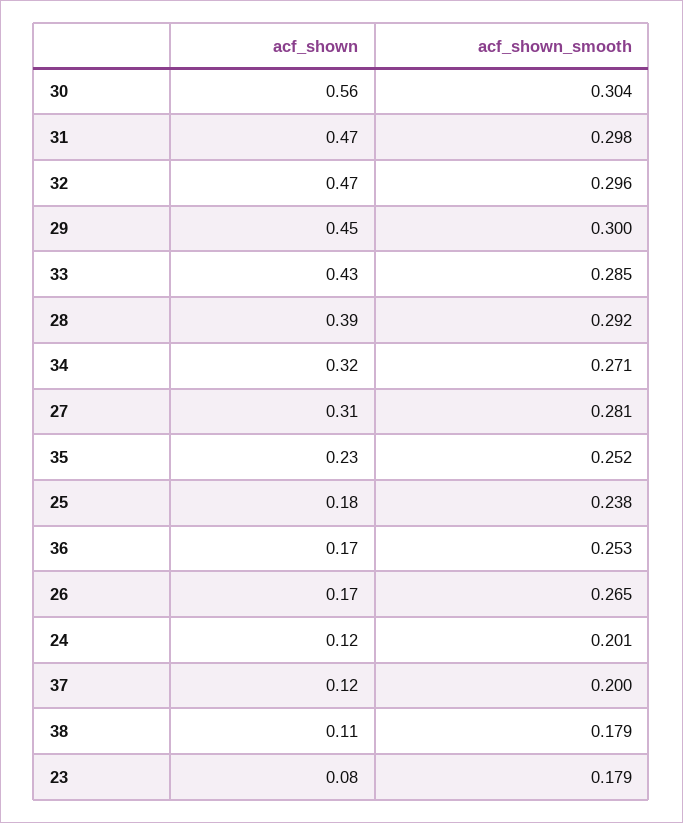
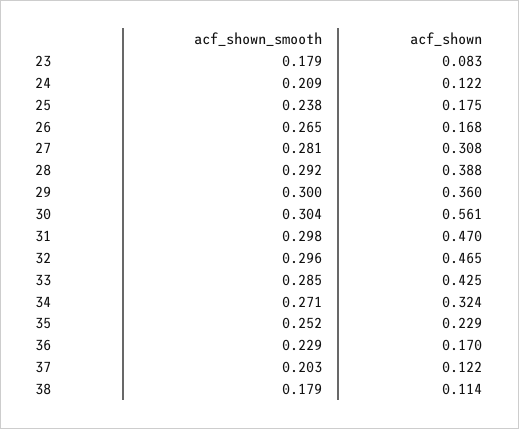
acf_shown, 29: 0.45 -> 0.36
acf_shown_smooth, 36: 0.253 -> 0.229
acf_shown_smooth, 24: 0.201 -> 0.209
acf_shown_smooth, 37: 0.2 -> 0.203

